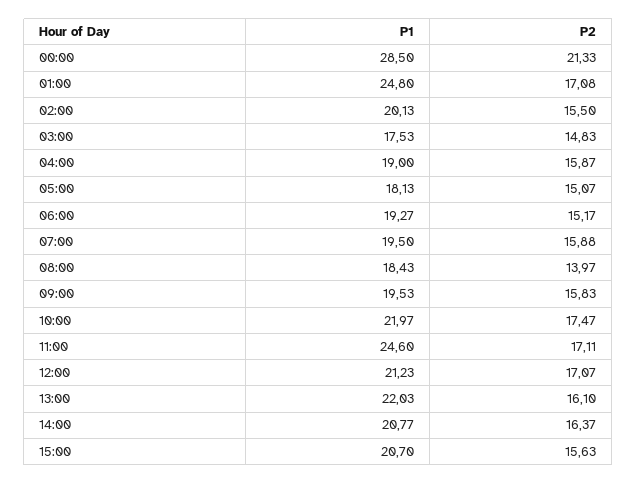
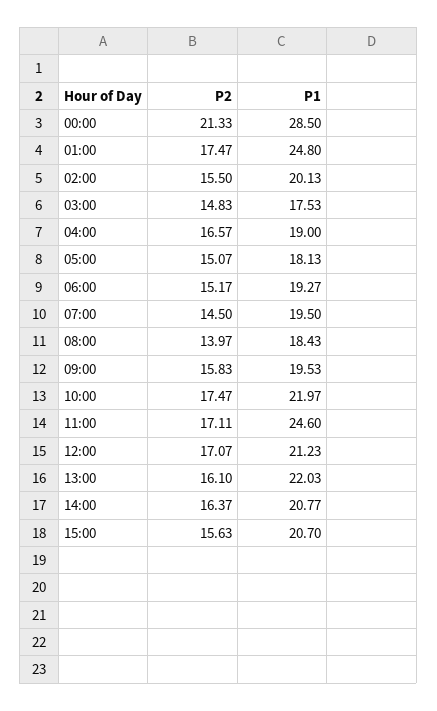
P2, 01:00: 17.08 -> 17.47
P2, 04:00: 15.87 -> 16.57
P2, 07:00: 15.88 -> 14.5

